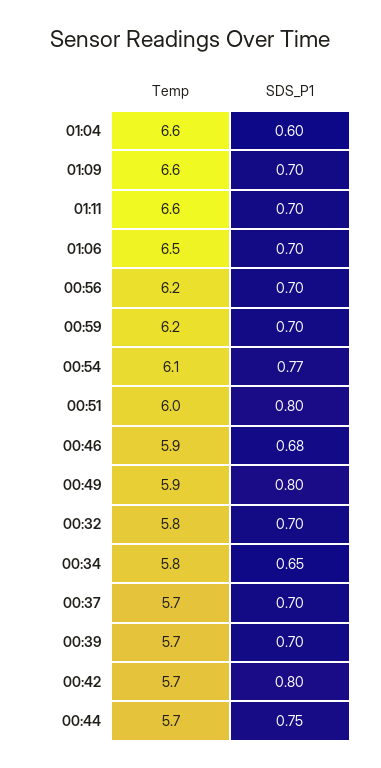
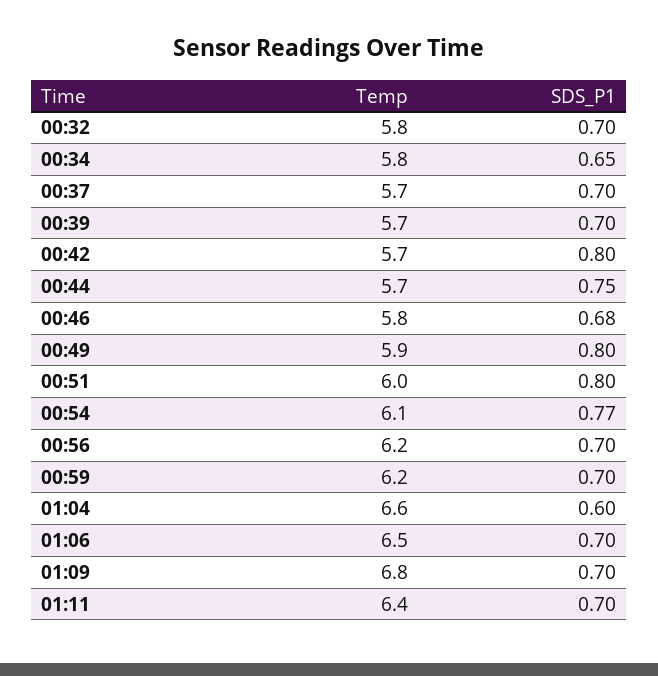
Temp, 01:09: 6.6 -> 6.8
Temp, 01:11: 6.6 -> 6.4
Temp, 00:46: 5.9 -> 5.8

